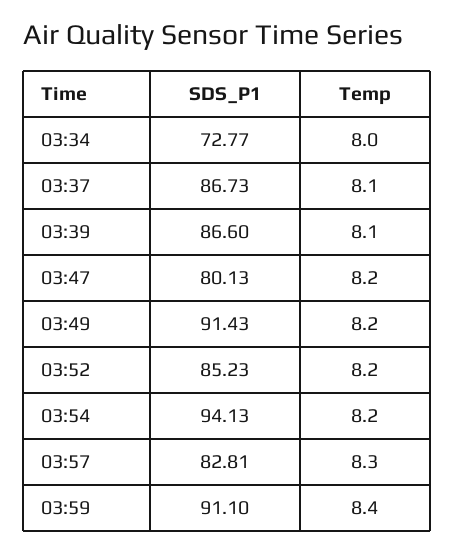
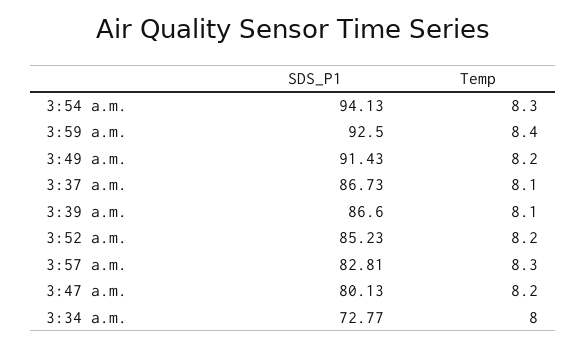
Temp, 03:54: 8.2 -> 8.3
SDS_P1, 03:59: 91.1 -> 92.5

